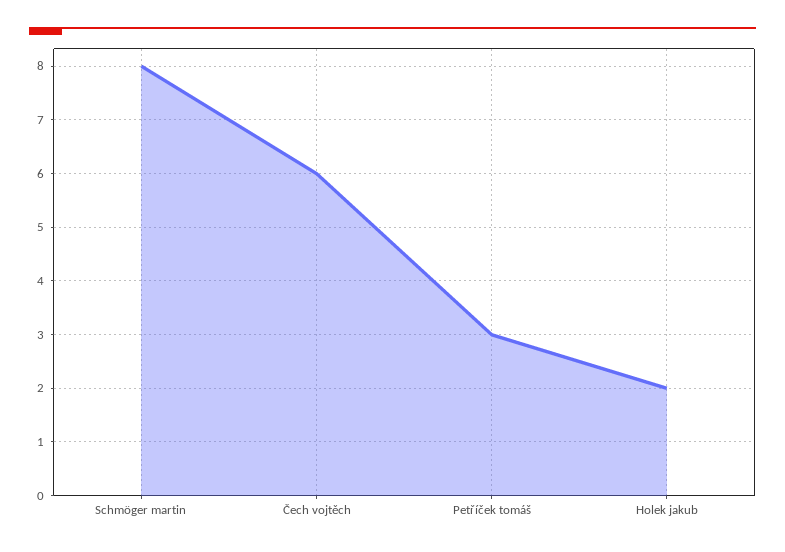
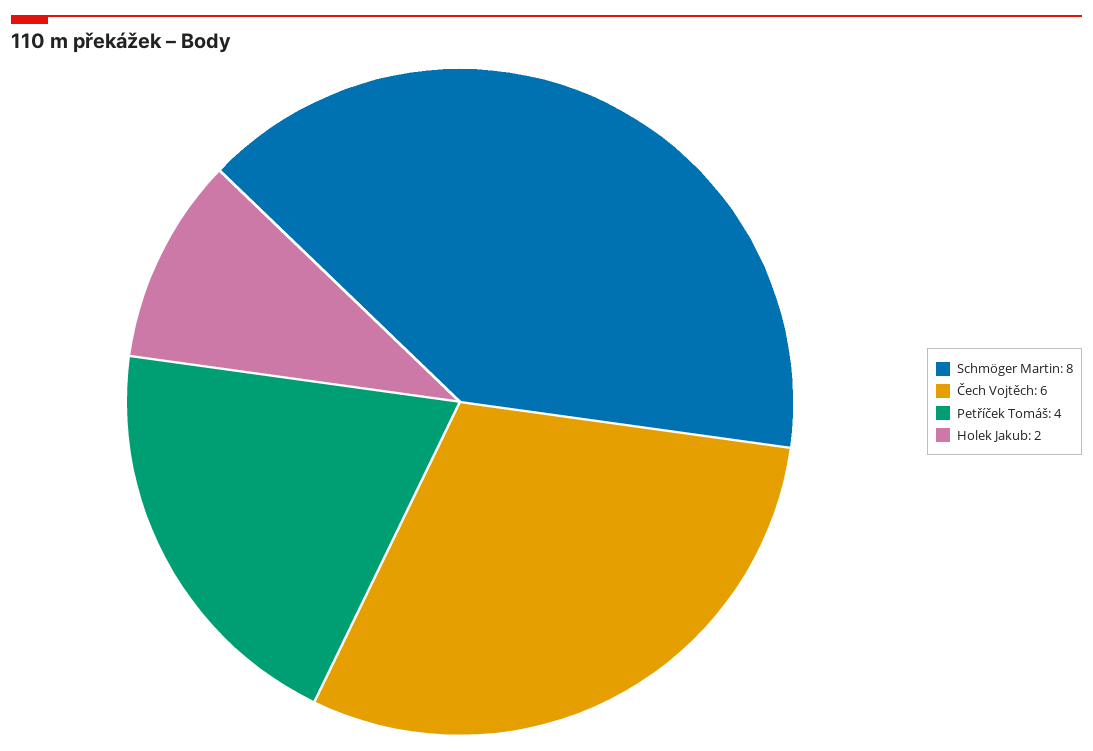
Petříček tomáš: 3 -> 4

